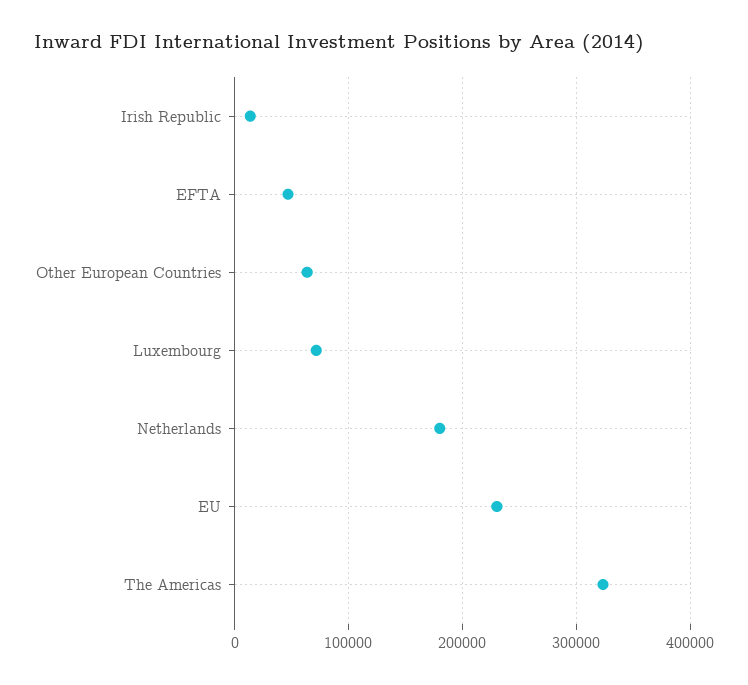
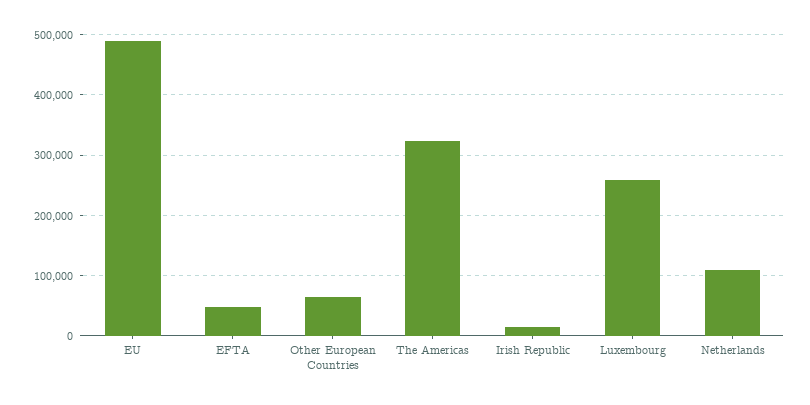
Luxembourg: 70000 -> 260000
Netherlands: 180000 -> 110000
EU: 230000 -> 490000

